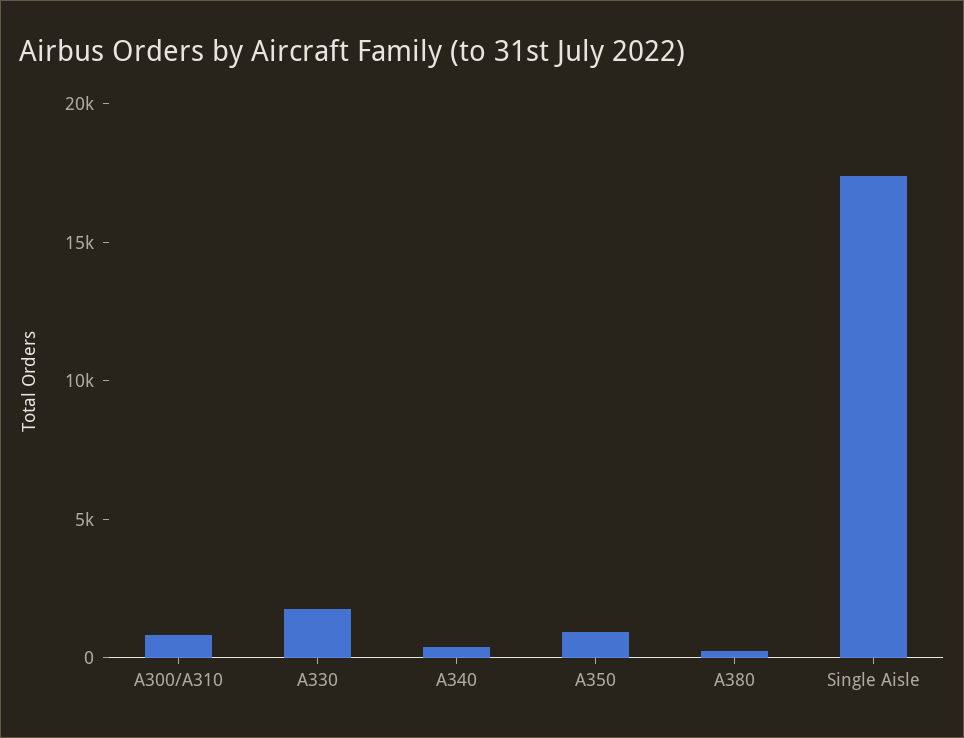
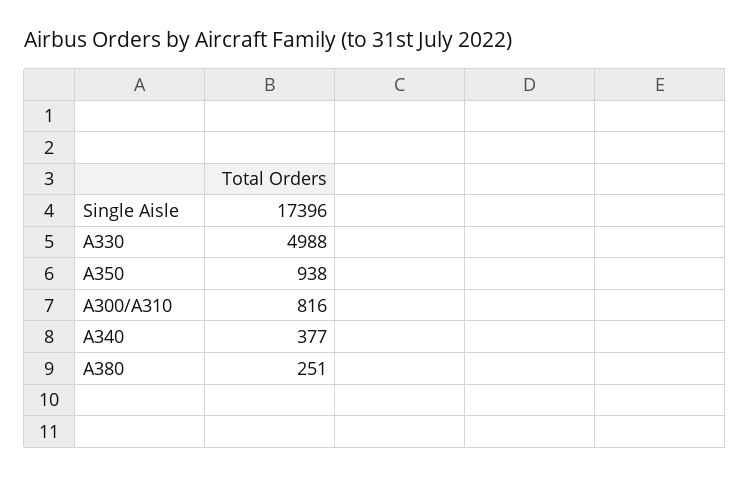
A330: 2000 -> 4988

